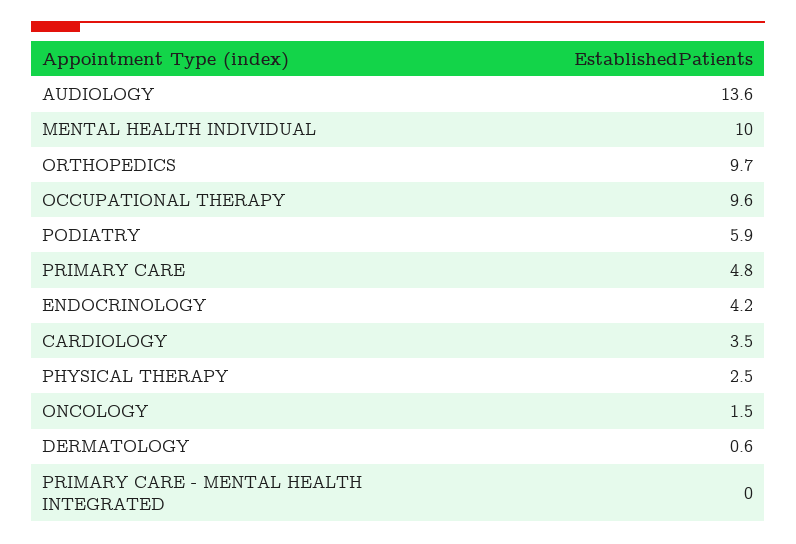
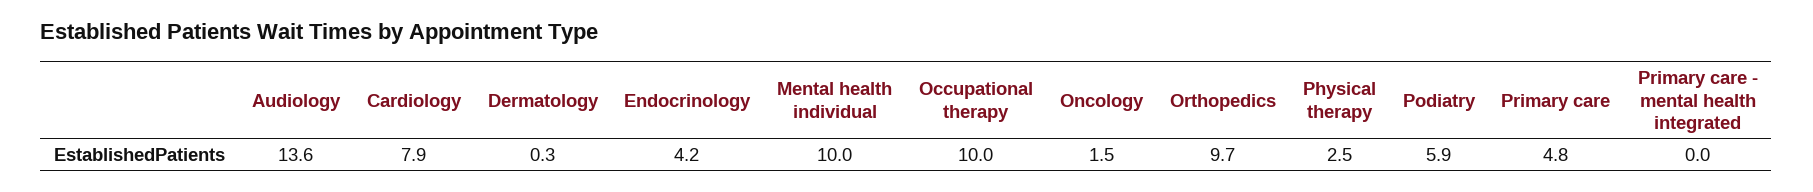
OCCUPATIONAL THERAPY: 9.6 -> 10
CARDIOLOGY: 3.5 -> 7.9
DERMATOLOGY: 0.6 -> 0.3

